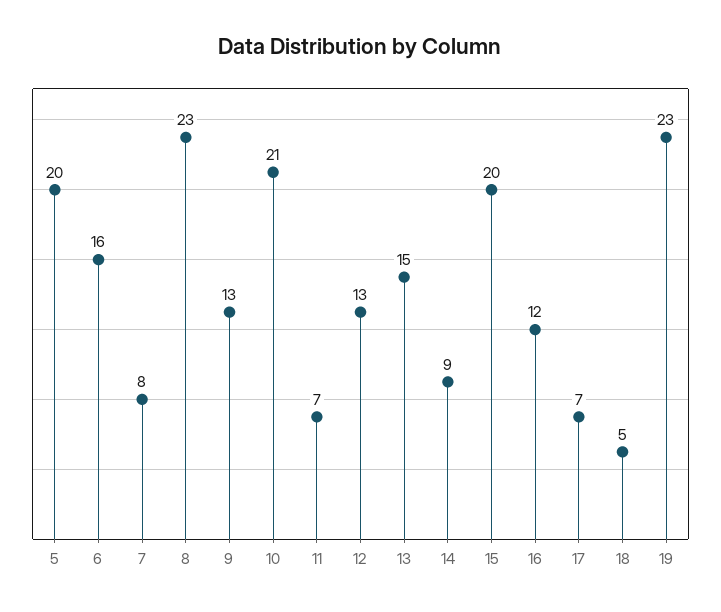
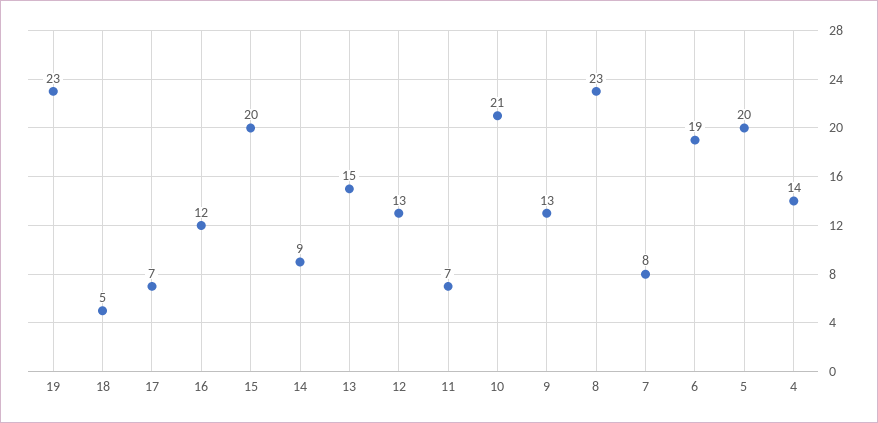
6: 16 -> 19
4: none -> 14

